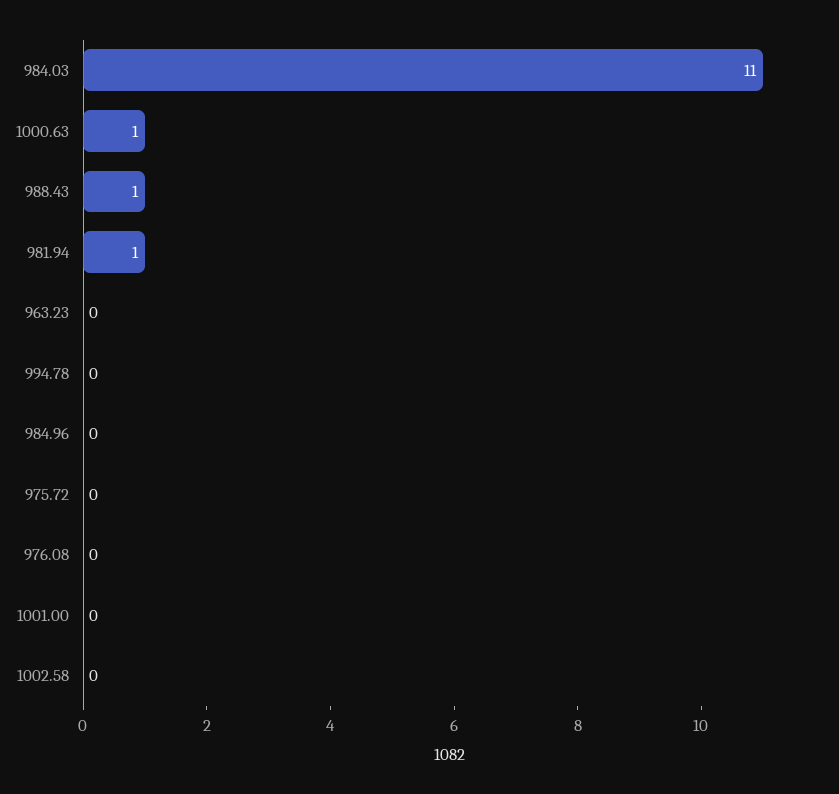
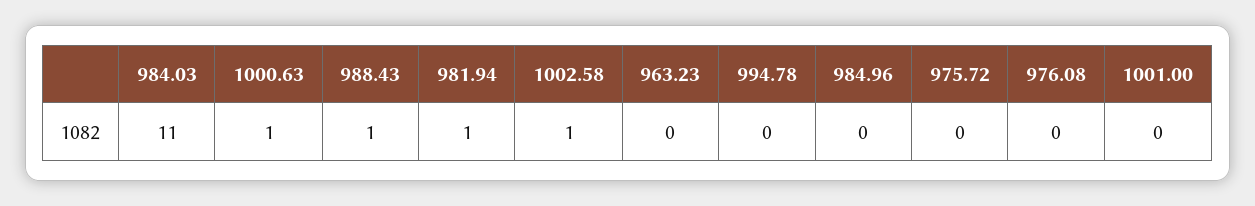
1002.58: 0 -> 1

